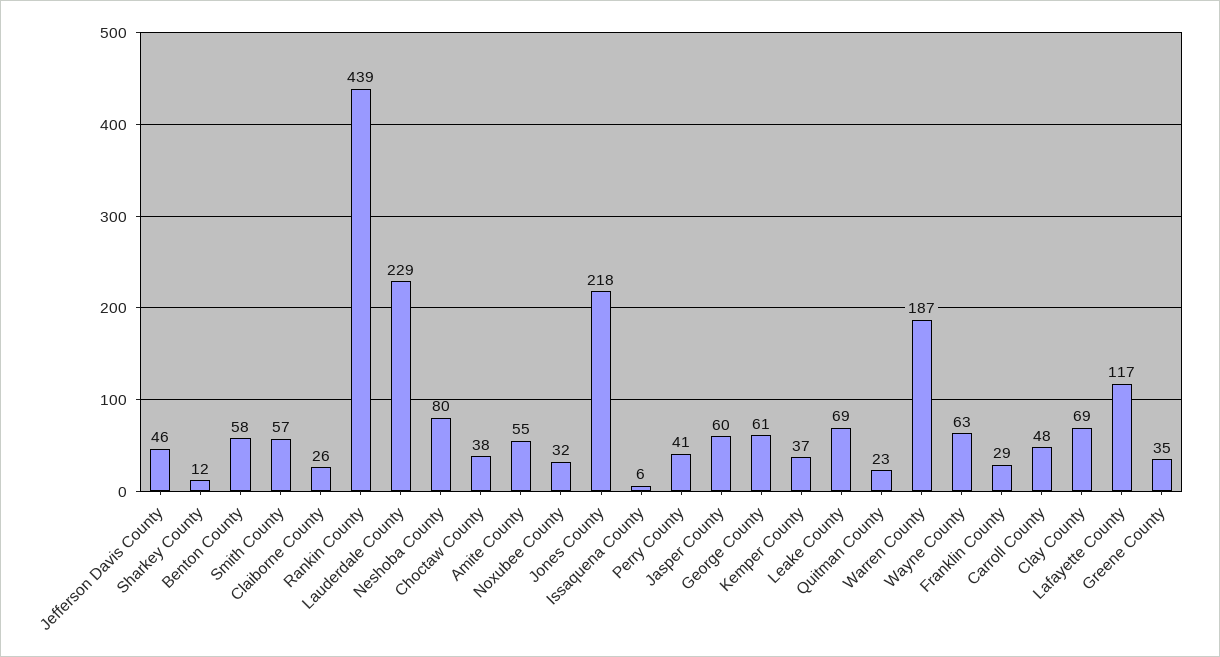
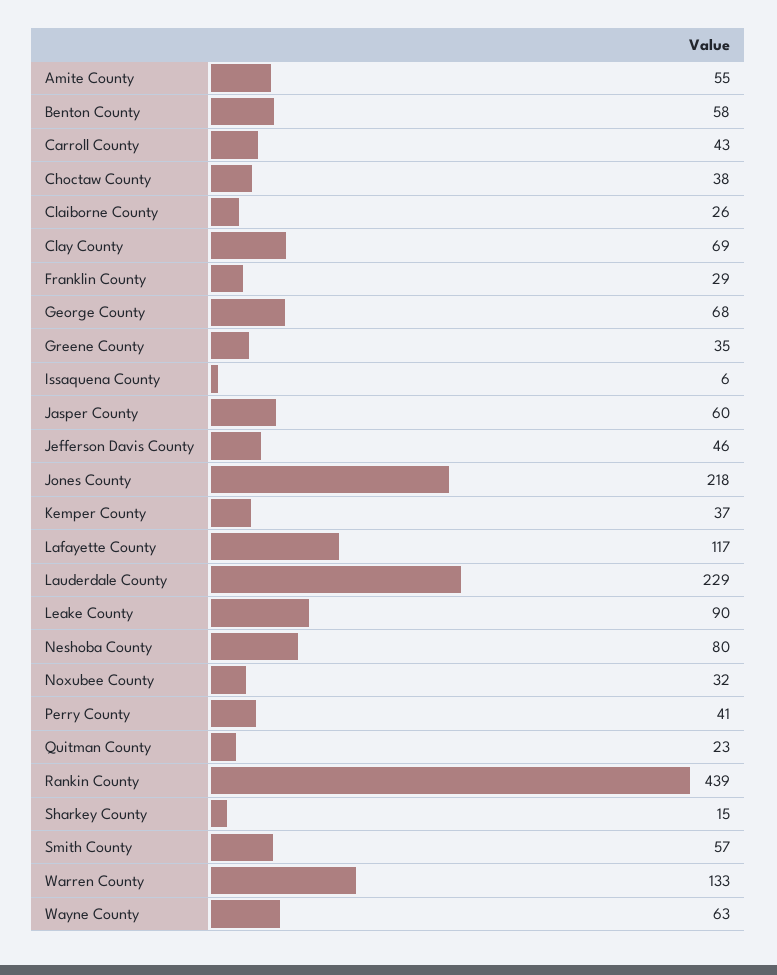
Sharkey County: 12 -> 15
George County: 61 -> 68
Leake County: 69 -> 90
Warren County: 187 -> 133
Carroll County: 48 -> 43

